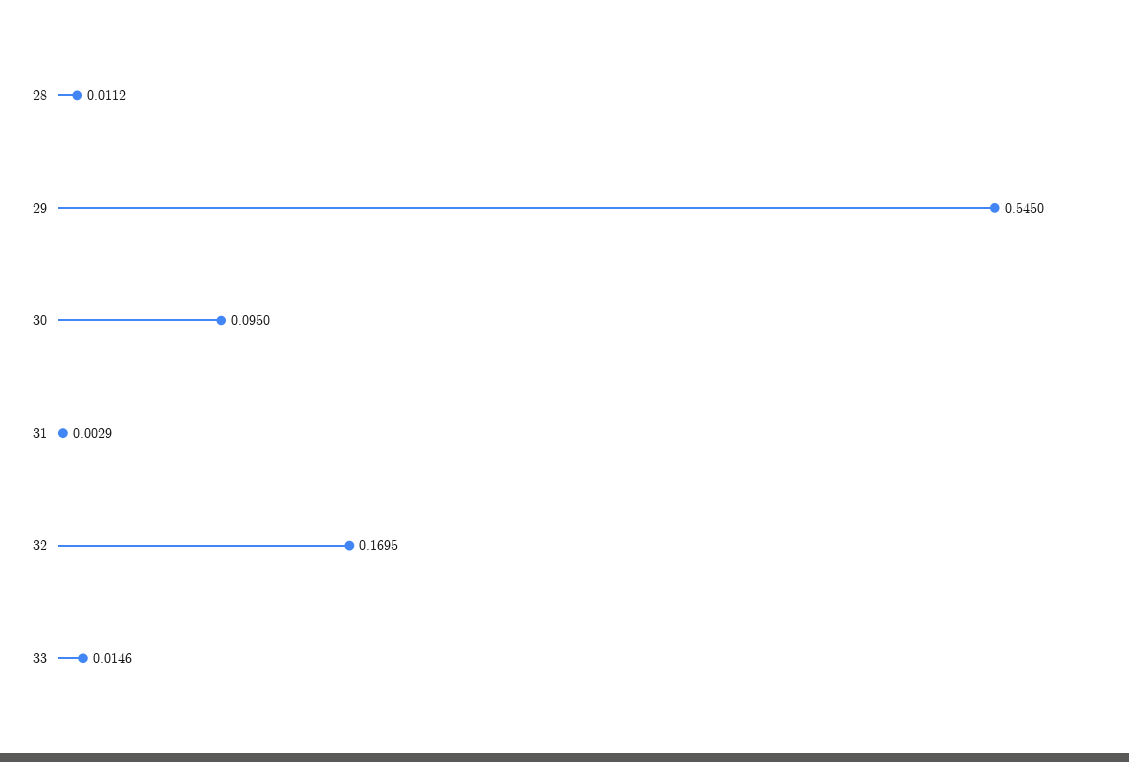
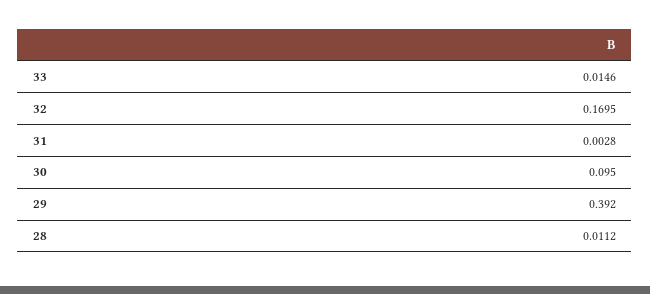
29: 0.545 -> 0.392
31: 0.0029 -> 0.0028

